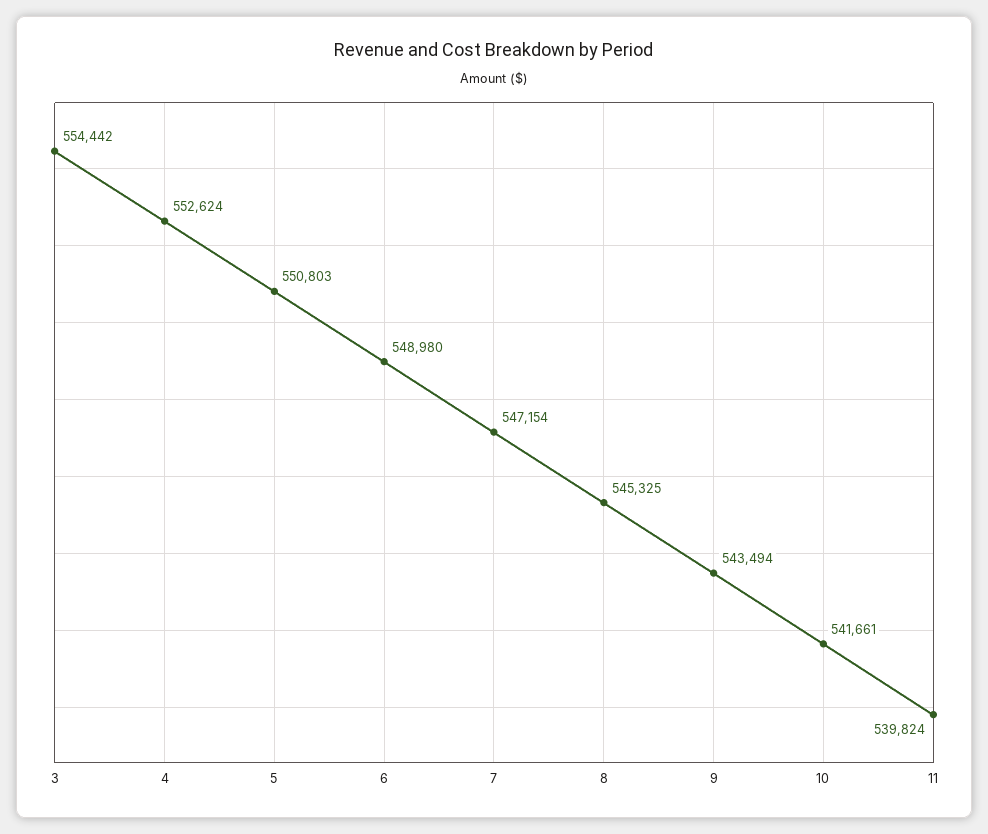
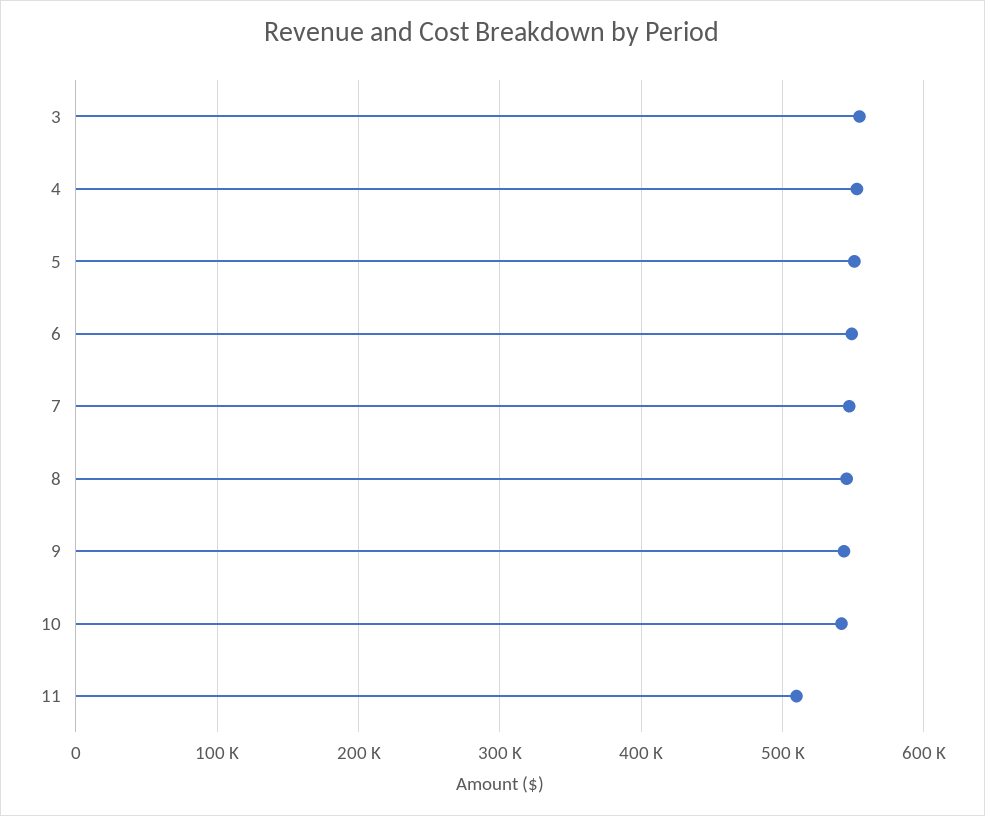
11: 539824 -> 510000

